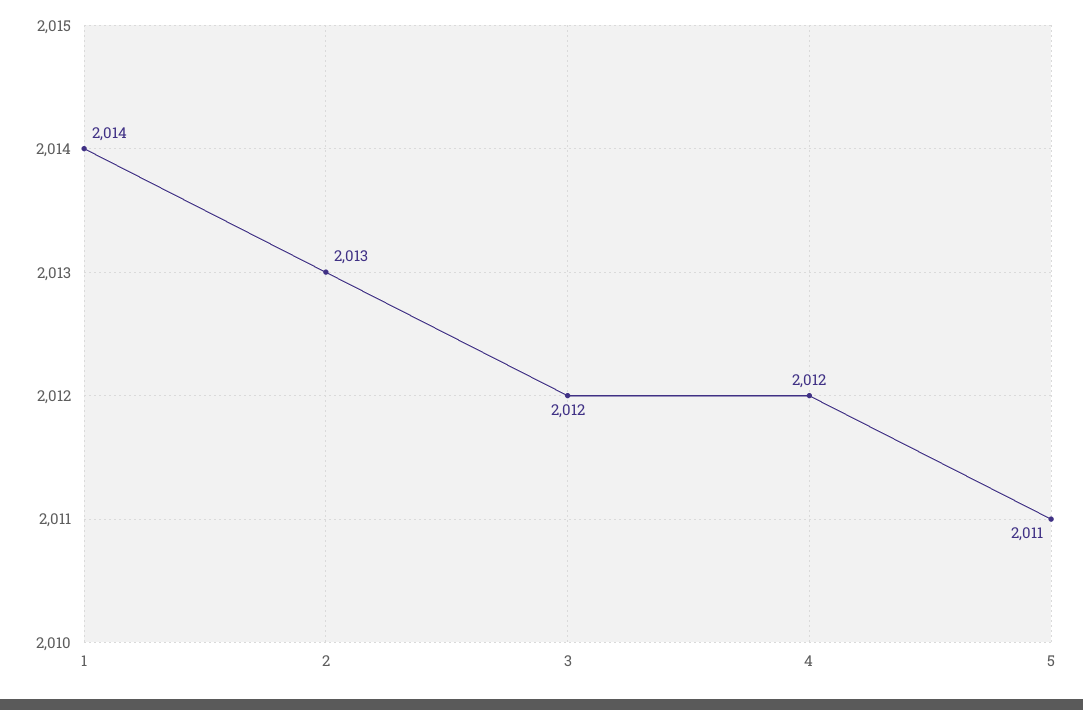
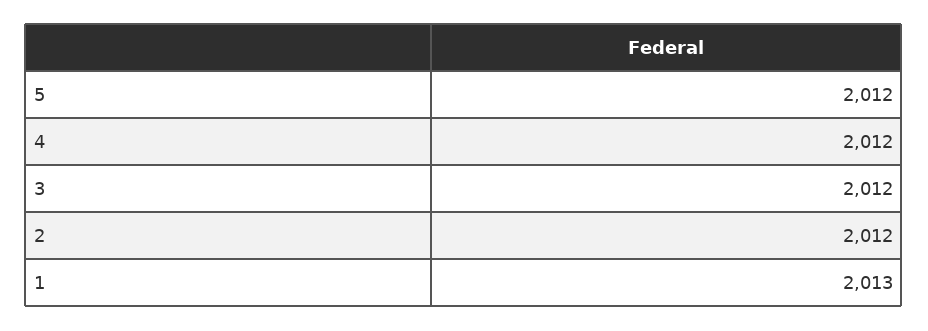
1: 2014 -> 2013
2: 2013 -> 2012
5: 2011 -> 2012

